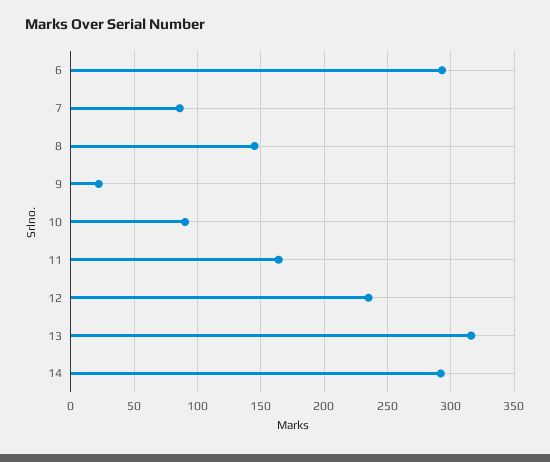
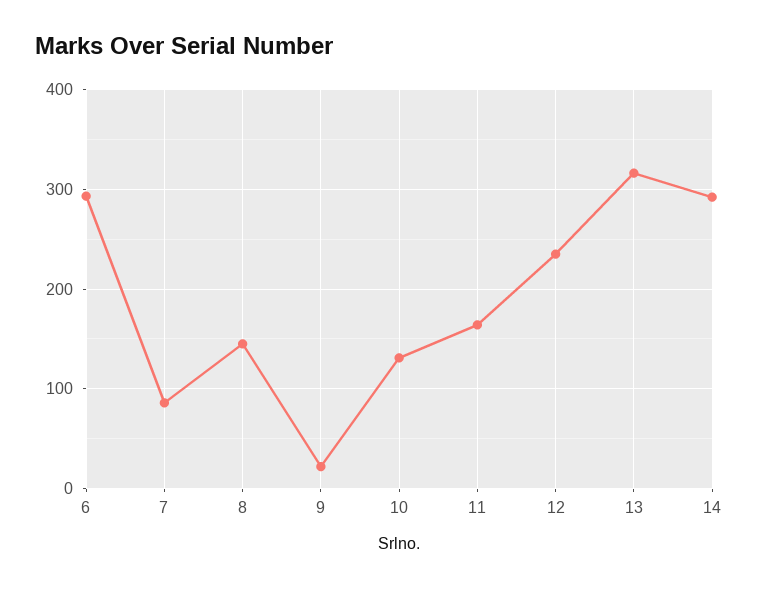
10: 90 -> 130

